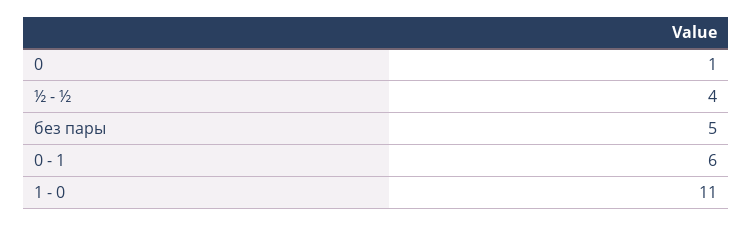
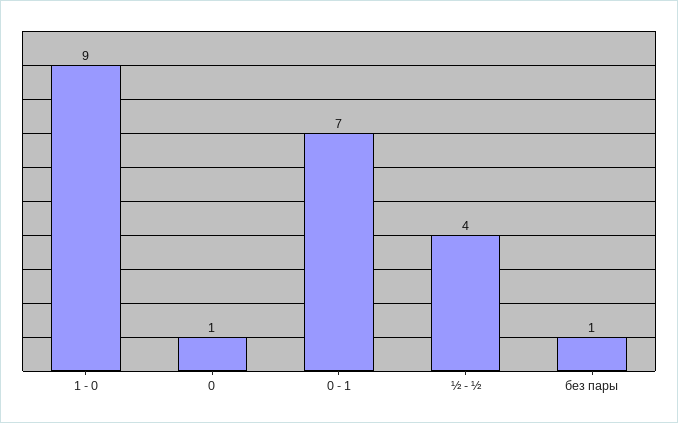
без пары: 5 -> 1
0 - 1: 6 -> 7
1 - 0: 11 -> 9

